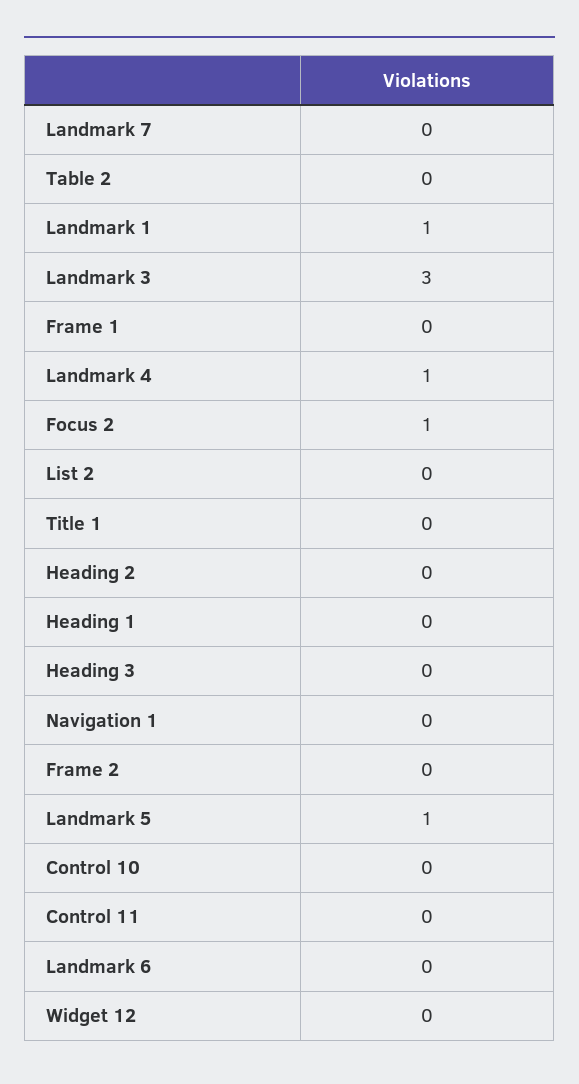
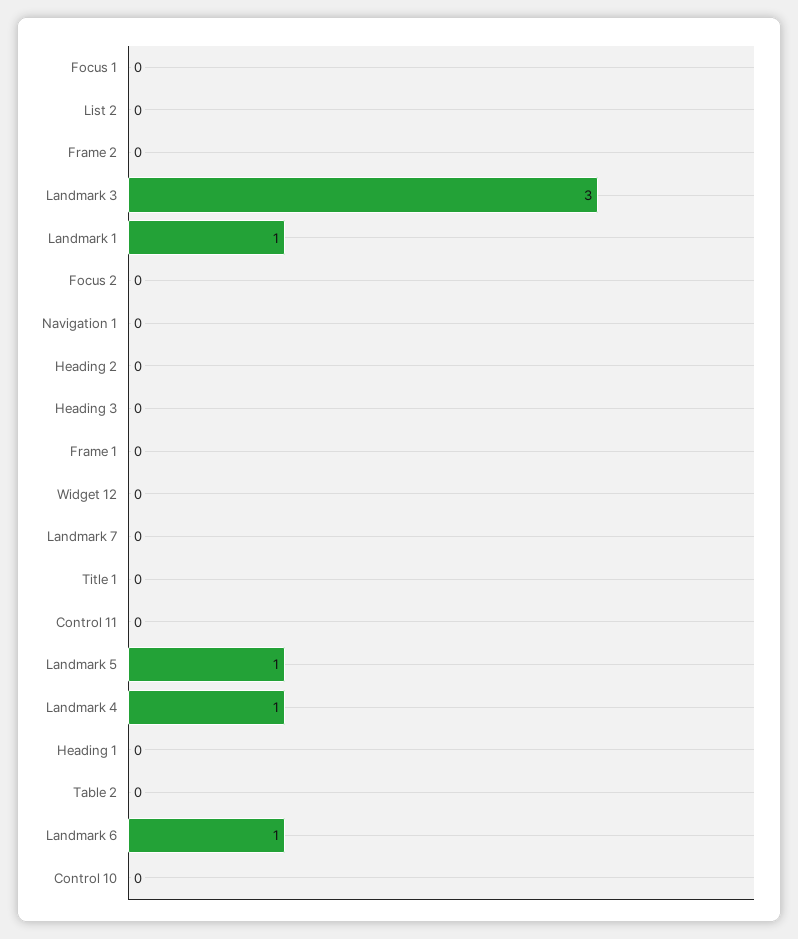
Focus 2: 1 -> 0
Landmark 6: 0 -> 1
Focus 1: none -> 0

